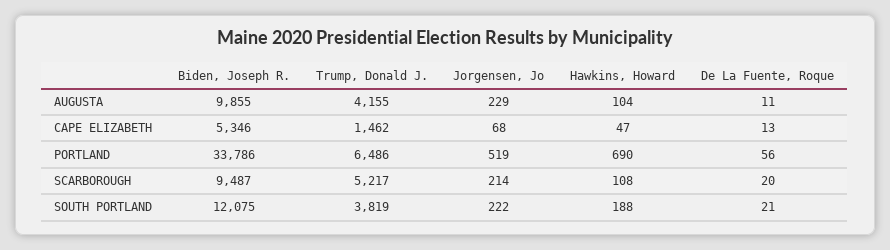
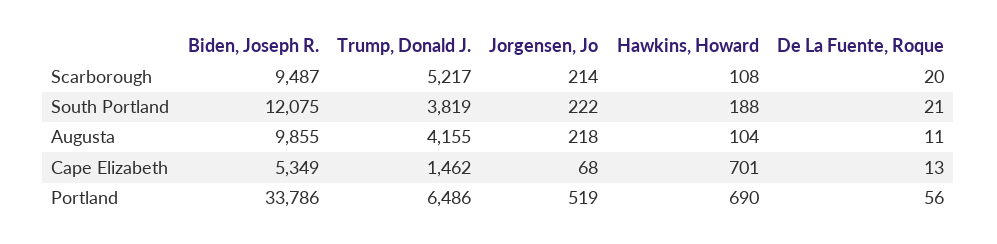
Jorgensen, Jo, AUGUSTA: 229 -> 218
Biden, Joseph R., CAPE ELIZABETH: 5346 -> 5349
Hawkins, Howard, CAPE ELIZABETH: 47 -> 701

